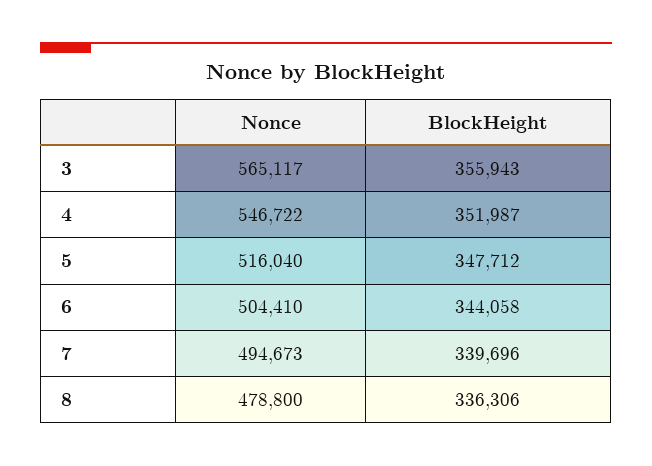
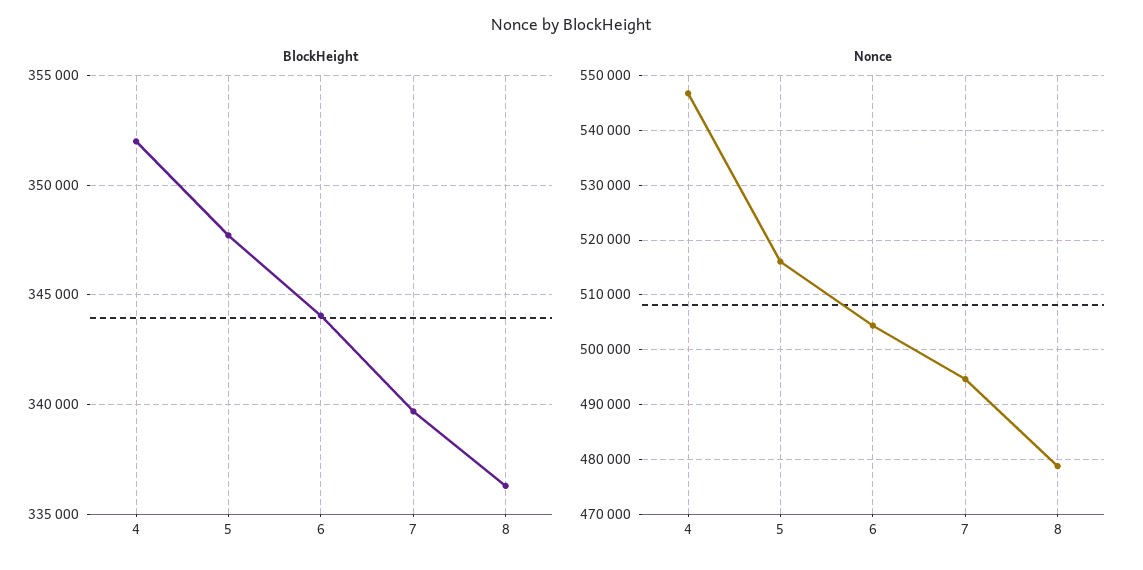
Nonce, 3: 565117 -> none
BlockHeight, 3: 355943 -> none

